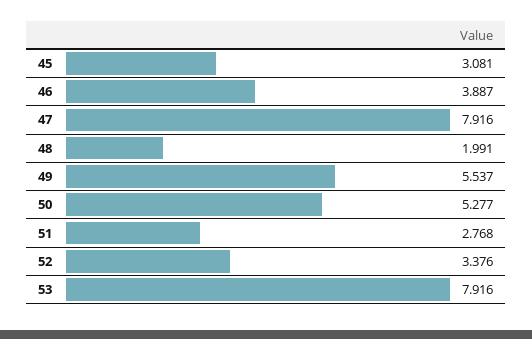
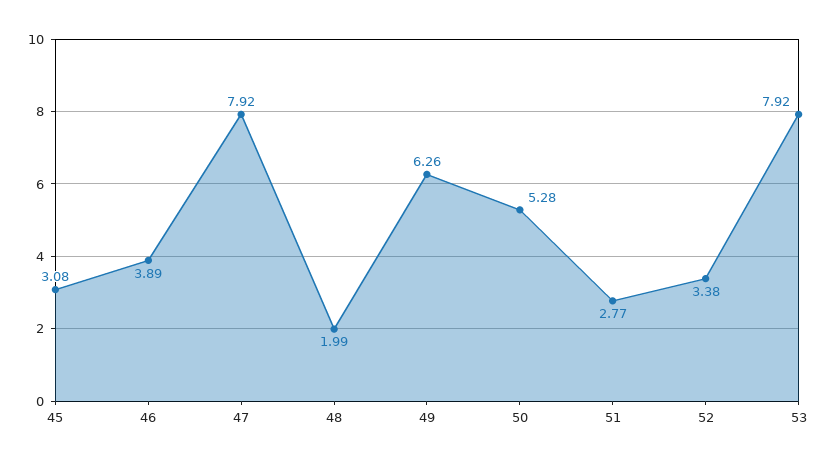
49: 5.537 -> 6.26

